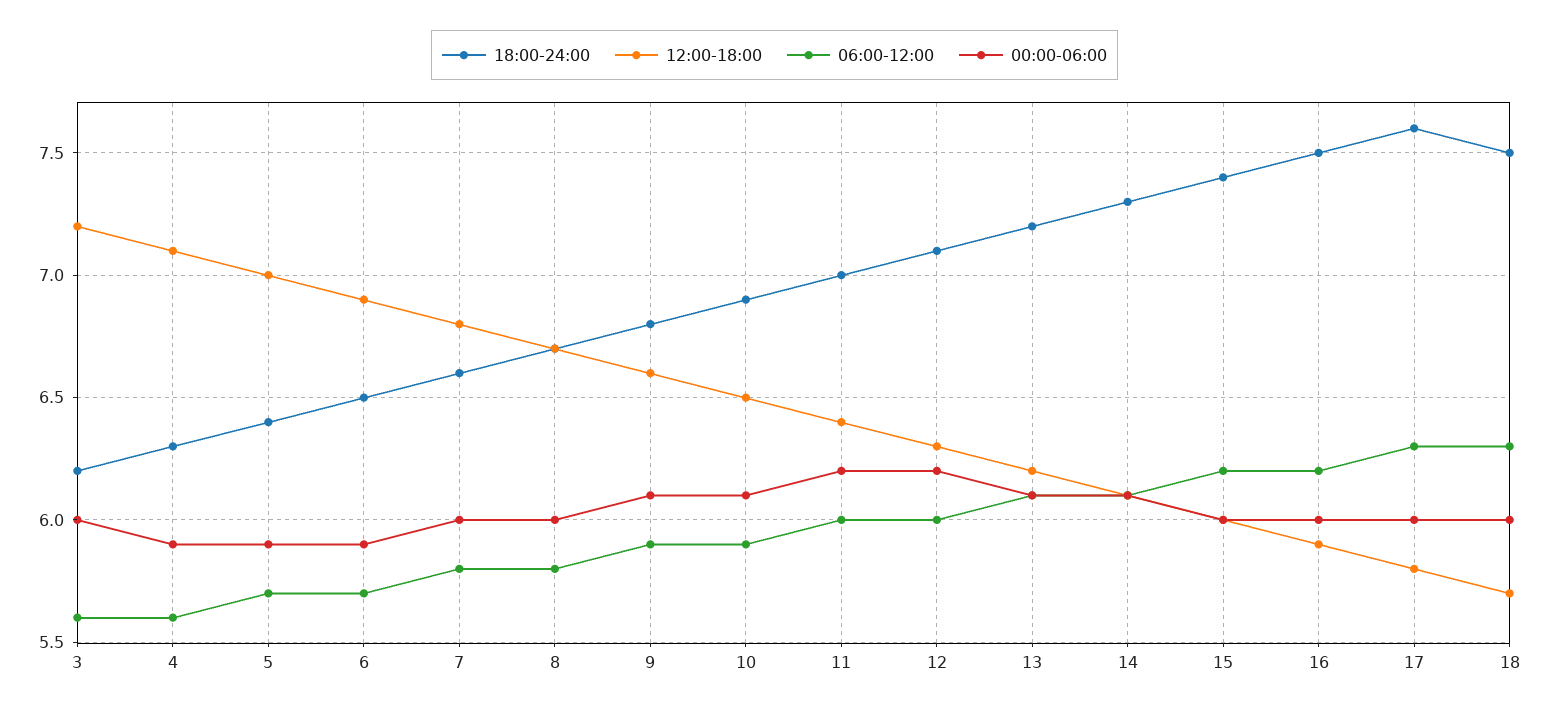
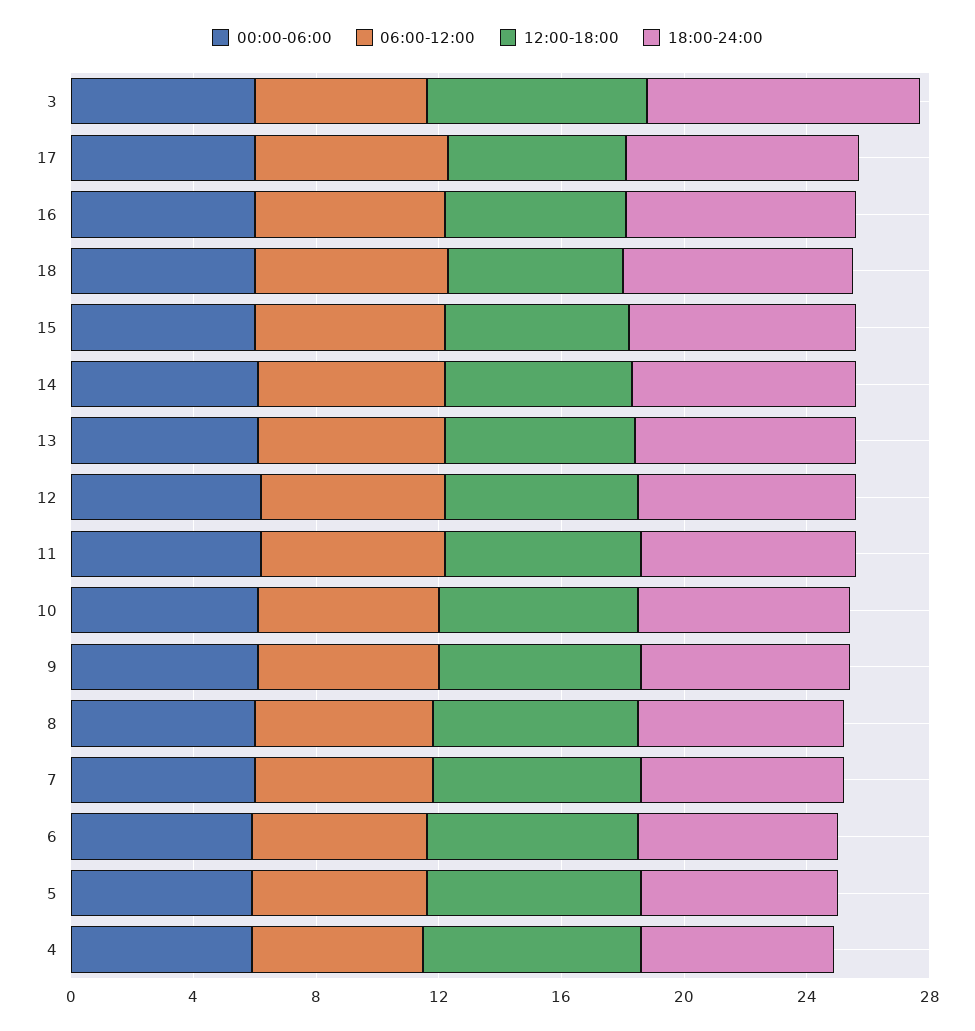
18:00-24:00, 3: 6.2 -> 9

